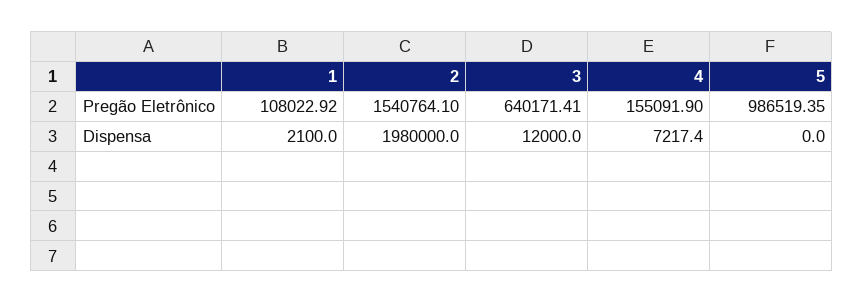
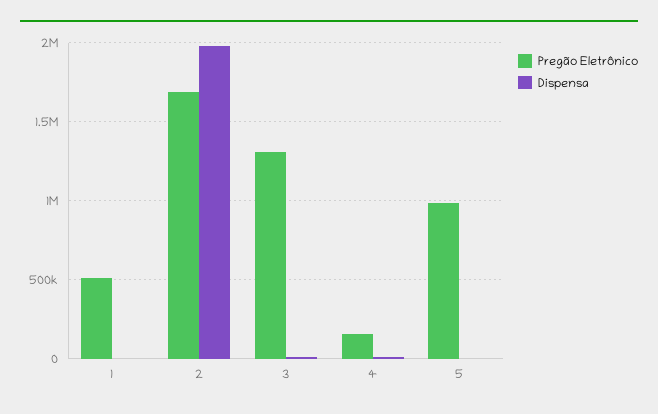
Pregão Eletrônico, 1: 108022.92 -> 500000
Pregão Eletrônico, 2: 1540764.1 -> 1700000
Pregão Eletrônico, 3: 640171.41 -> 1300000

